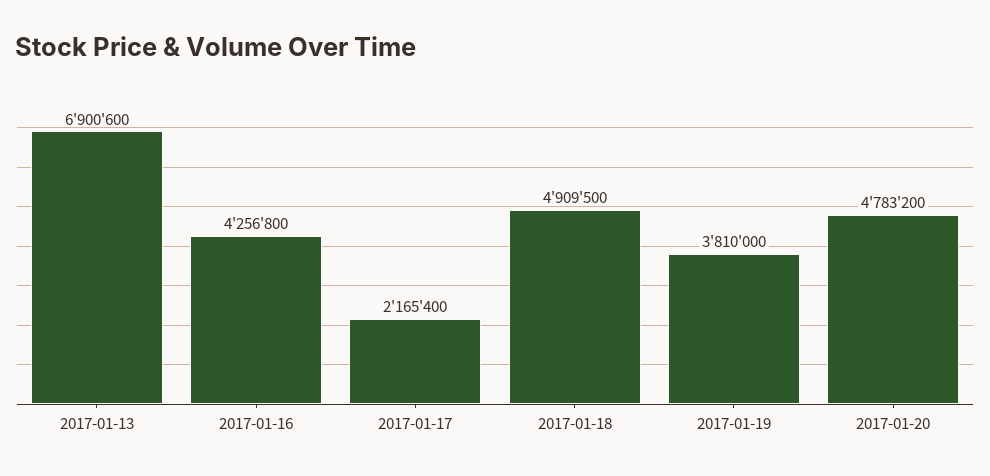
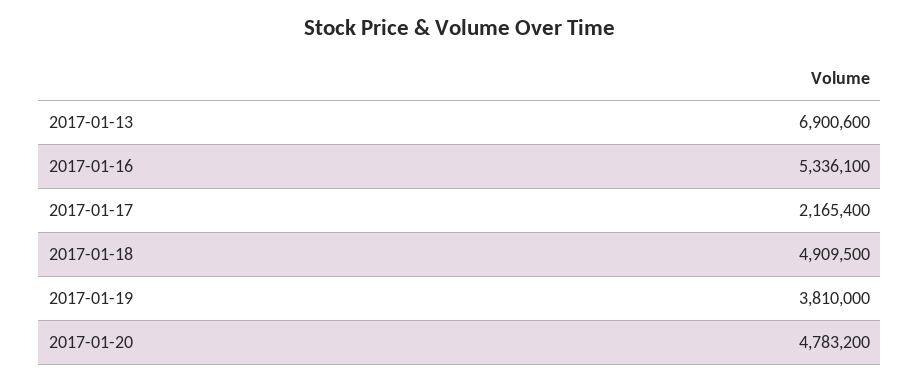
2017-01-16: 4256800 -> 5336100

